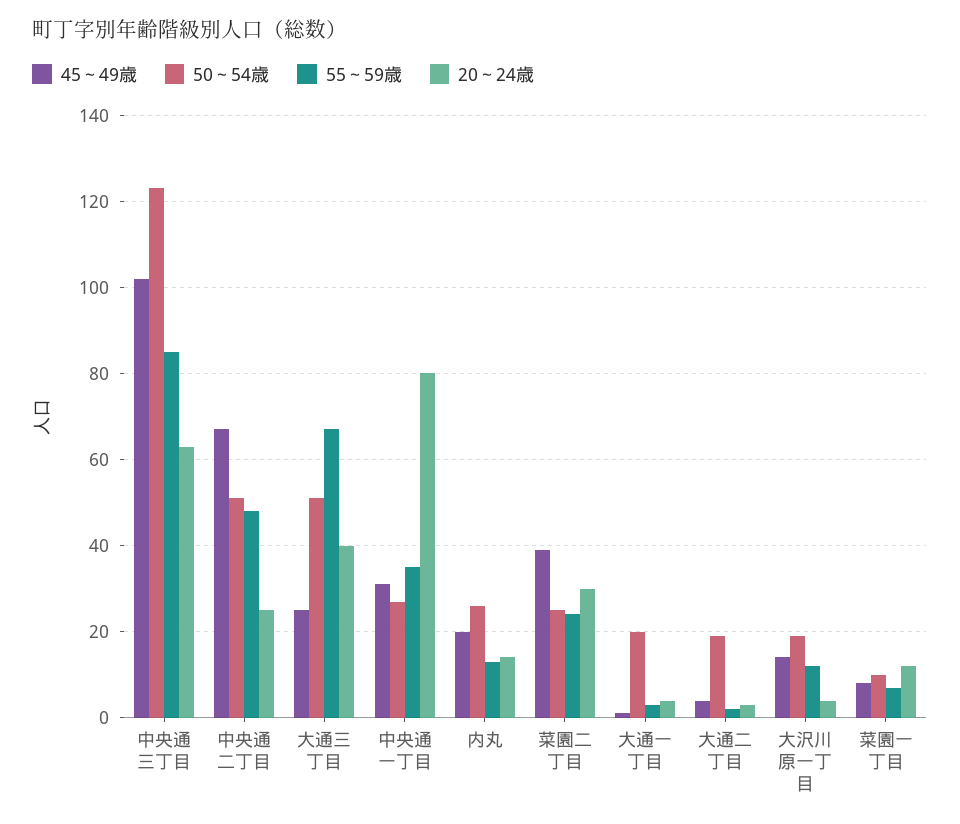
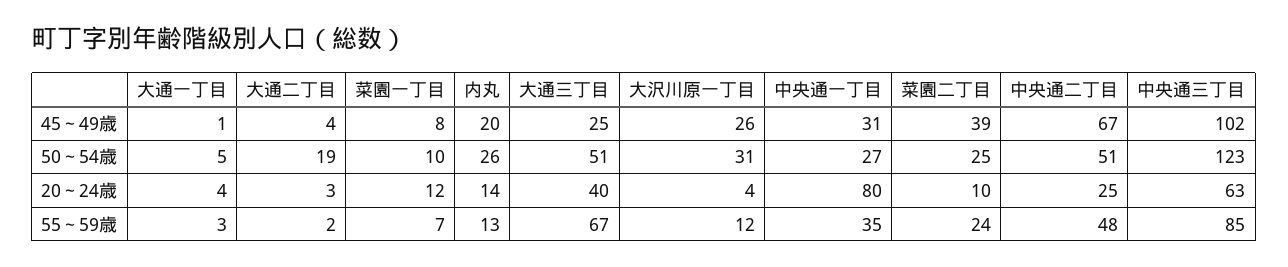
20～24歳, 菜園二丁目: 30 -> 10
50～54歳, 大通一丁目: 20 -> 5
45～49歳, 大沢川原一丁目: 15 -> 26
50～54歳, 大沢川原一丁目: 20 -> 31

